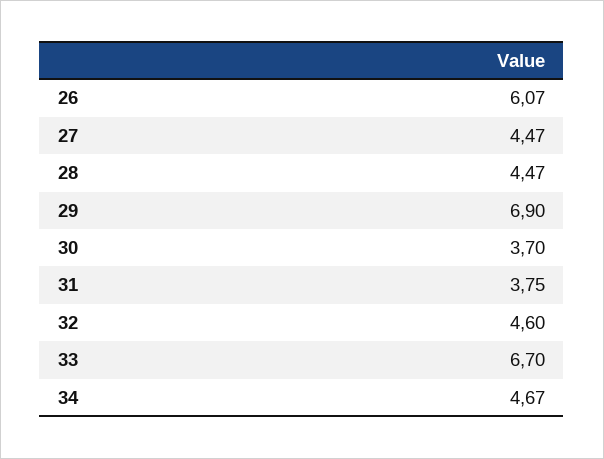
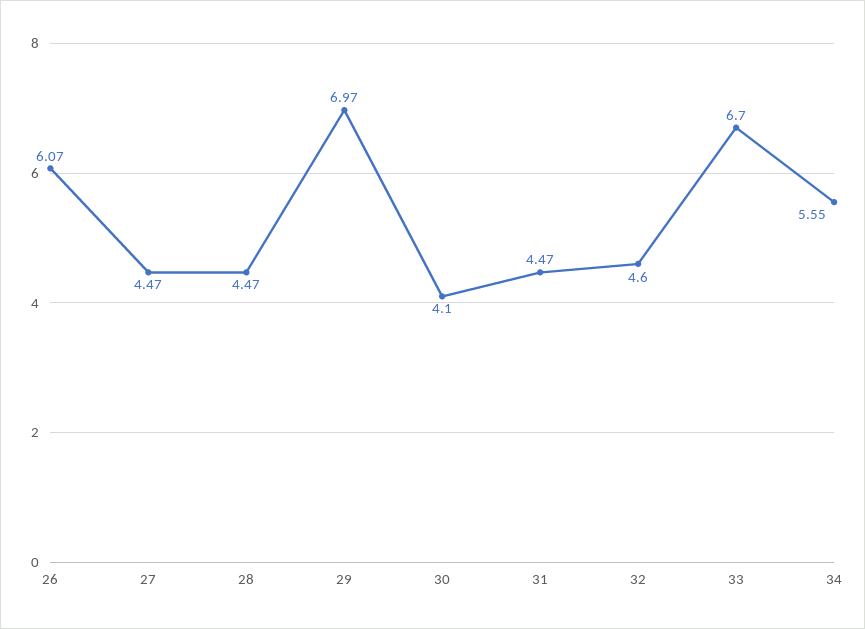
29: 6.9 -> 6.97
30: 3.7 -> 4.1
31: 3.75 -> 4.47
34: 4.67 -> 5.55

